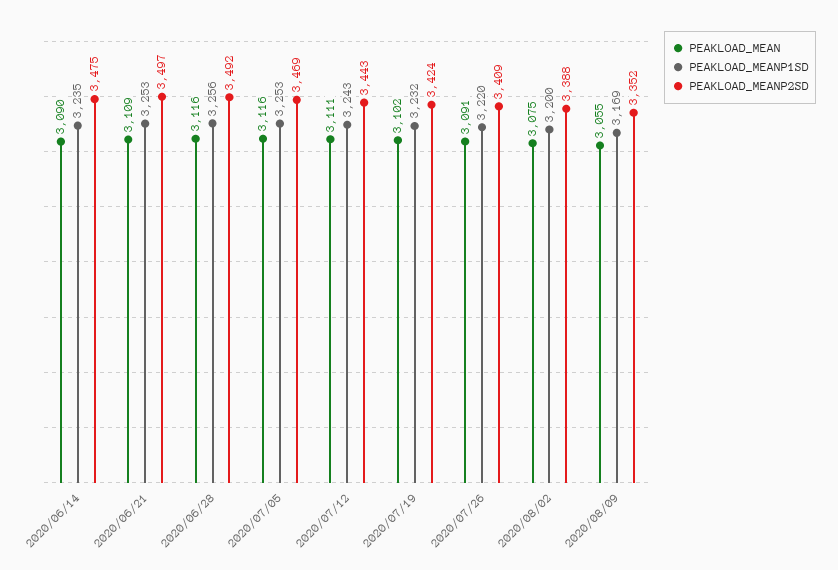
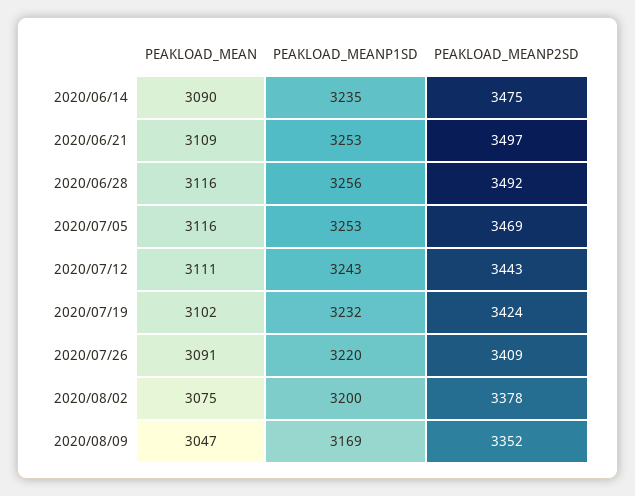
PEAKLOAD_MEANP2SD, 2020/08/02: 3388 -> 3378
PEAKLOAD_MEAN, 2020/08/09: 3055 -> 3047

